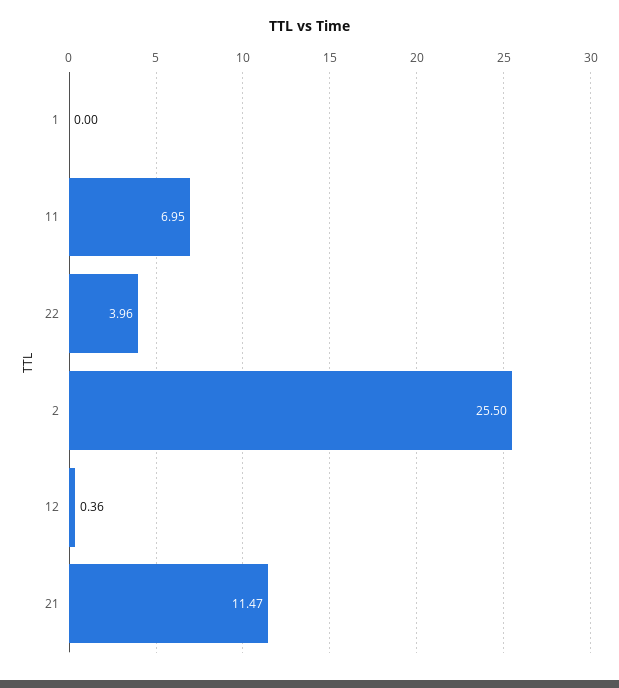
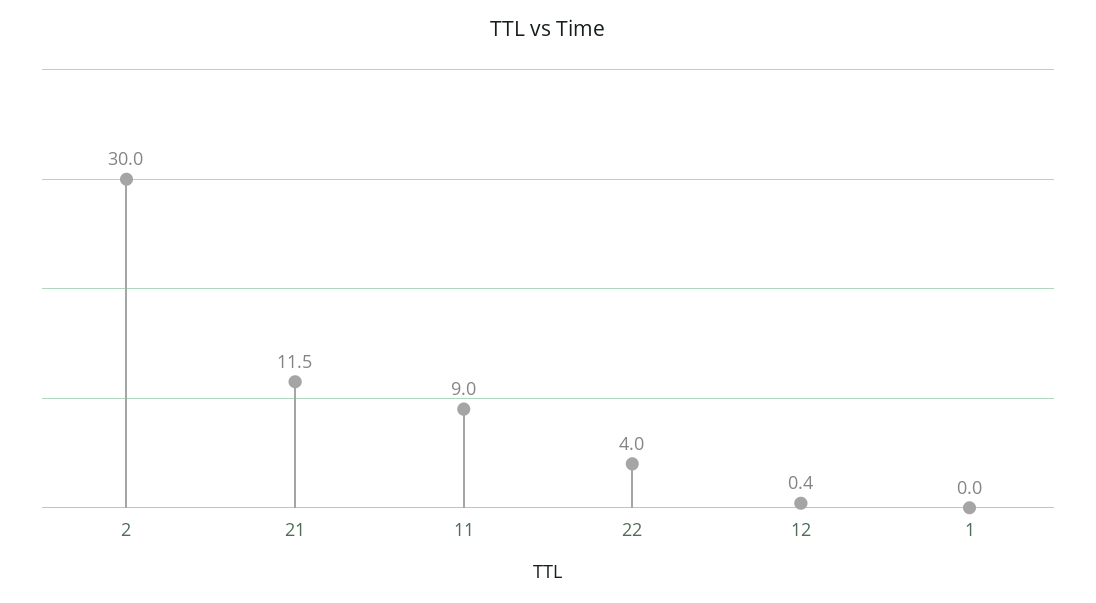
11: 6.95 -> 9
2: 25.5 -> 30

